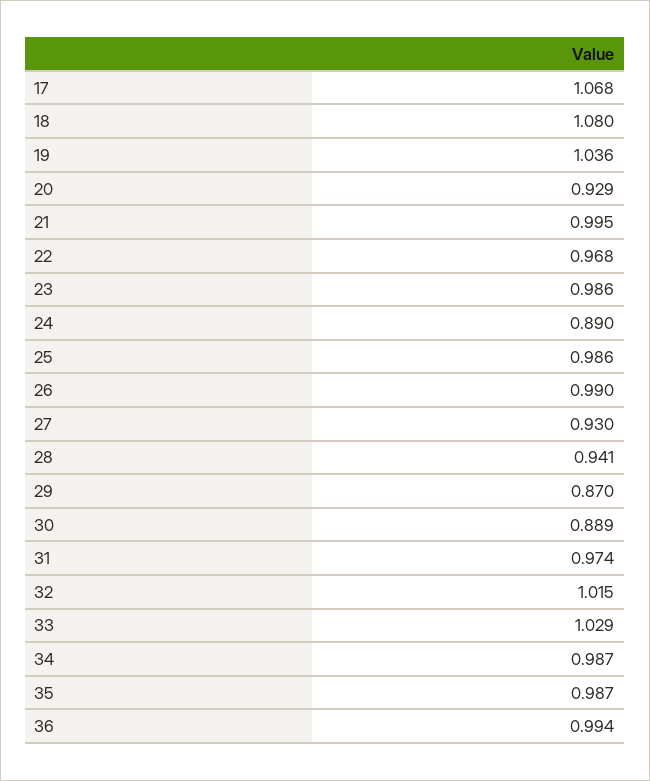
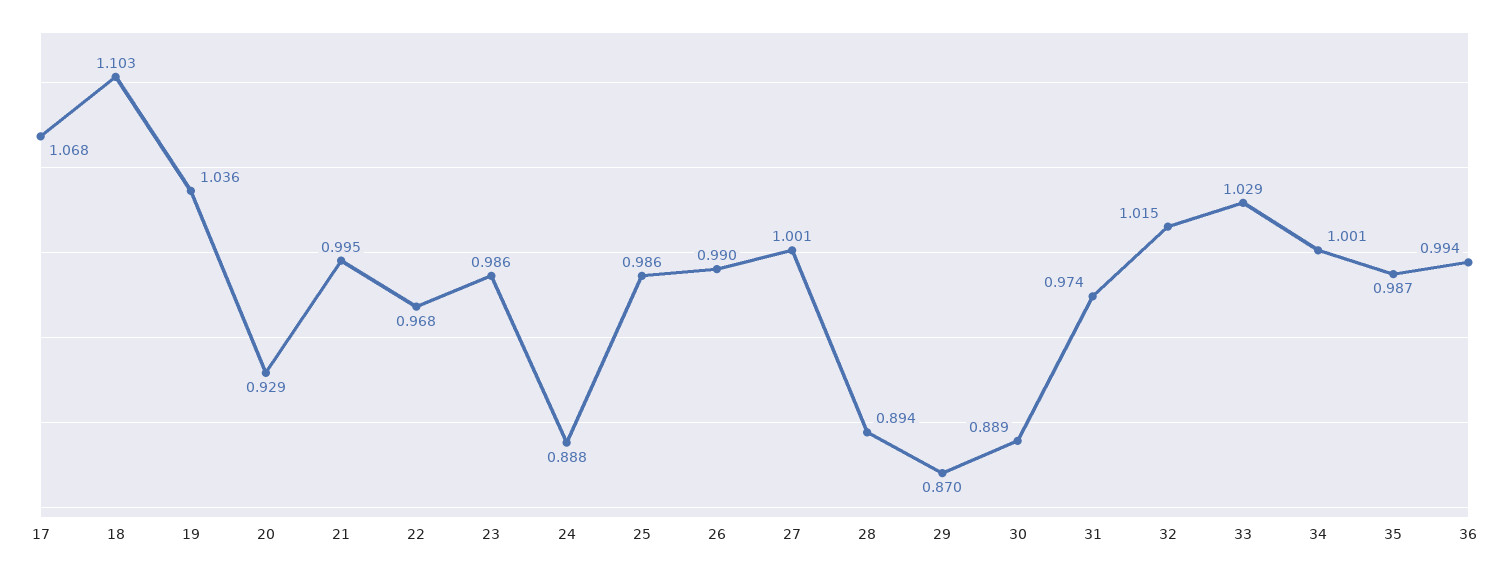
18: 1.08 -> 1.103
24: 0.89 -> 0.888
27: 0.93 -> 1.001
28: 0.941 -> 0.894
34: 0.987 -> 1.001

